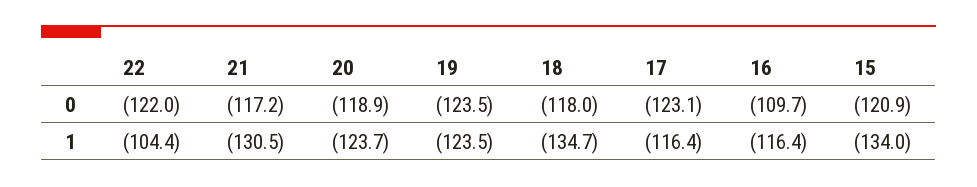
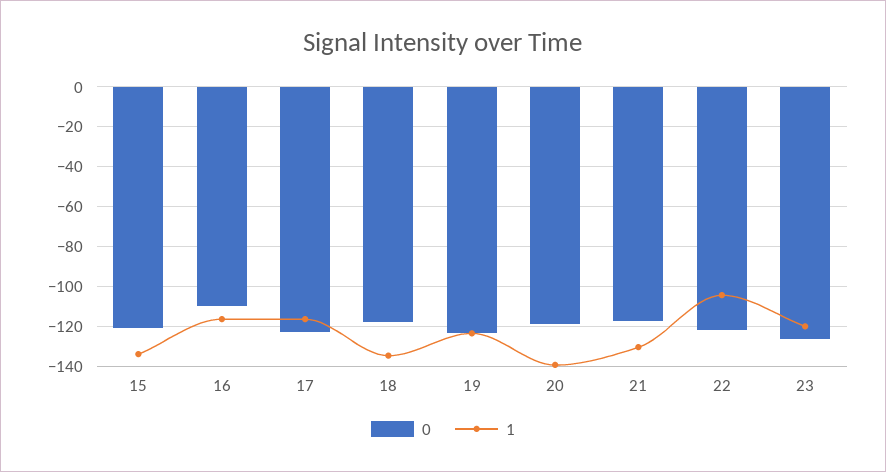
1, 20: -123.7 -> -140
0, 23: none -> -125
1, 23: none -> -120

